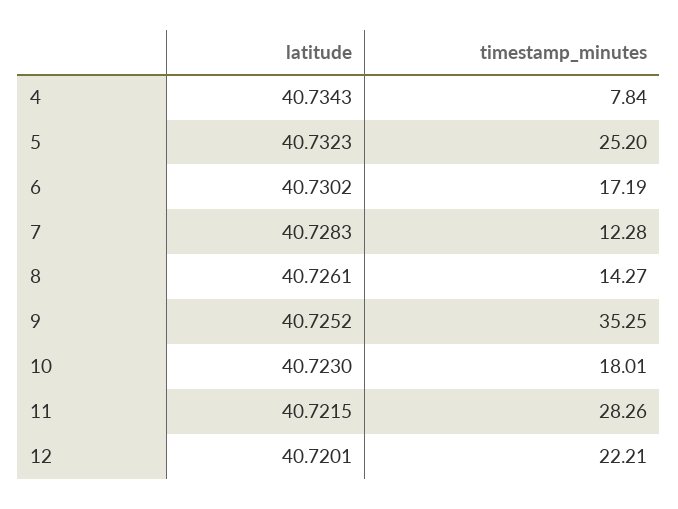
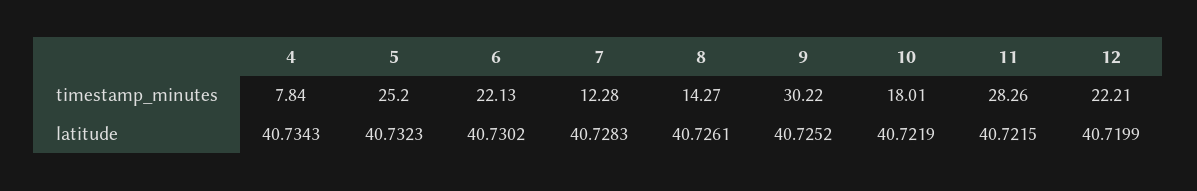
timestamp_minutes, 6: 17.19 -> 22.13
timestamp_minutes, 9: 35.25 -> 30.22
latitude, 10: 40.723 -> 40.7219
latitude, 12: 40.7201 -> 40.7199

